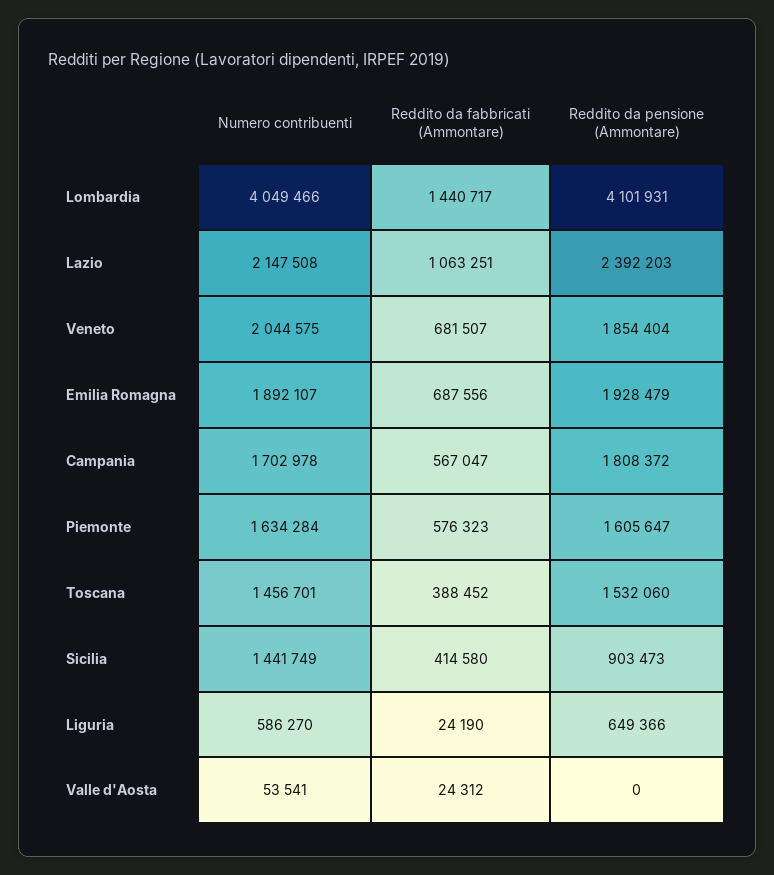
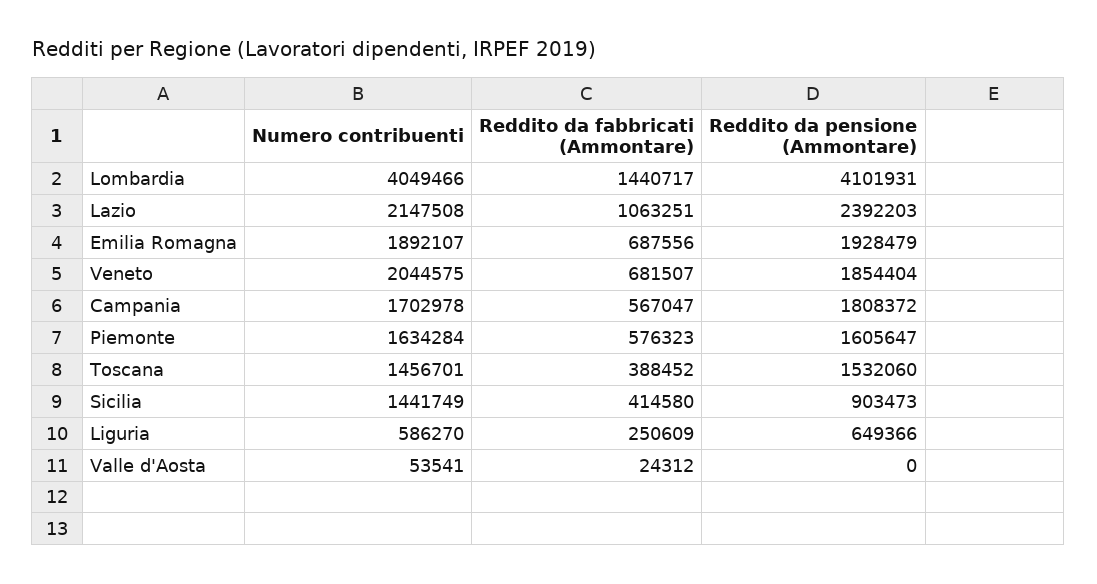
Reddito da fabbricati (Ammontare), Liguria: 24190 -> 250609

